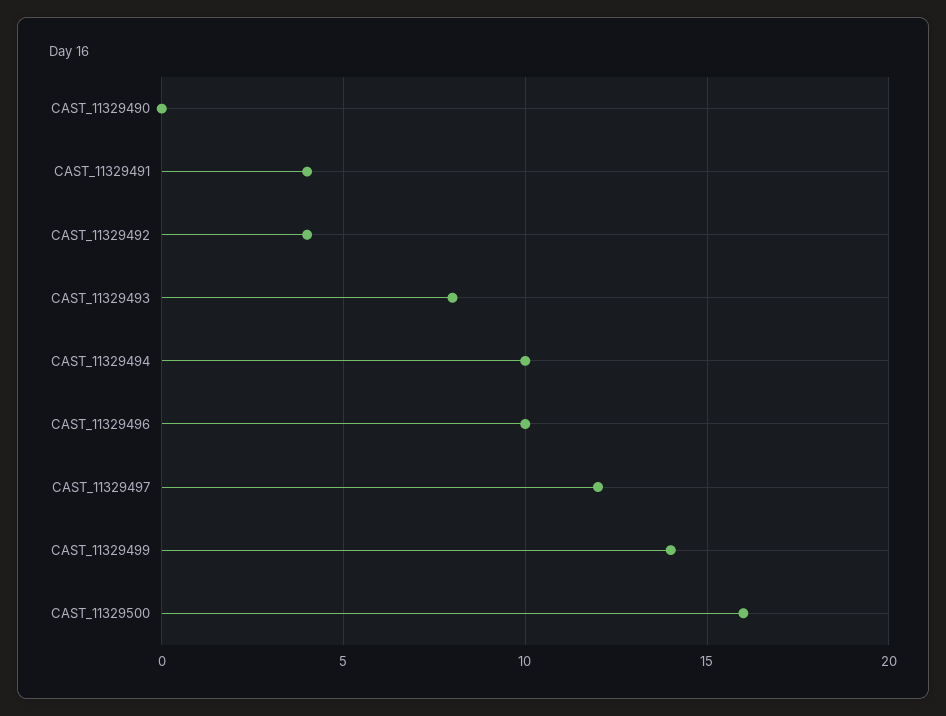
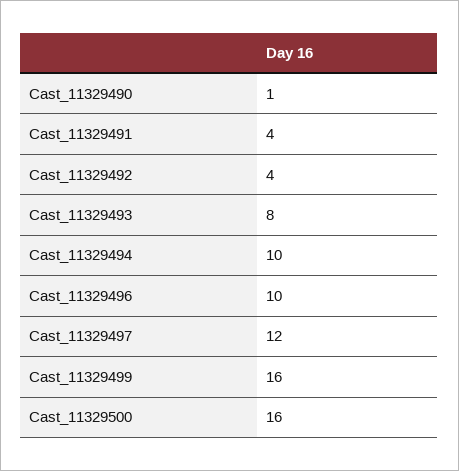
CAST_11329490: 0 -> 1
CAST_11329499: 14 -> 16

